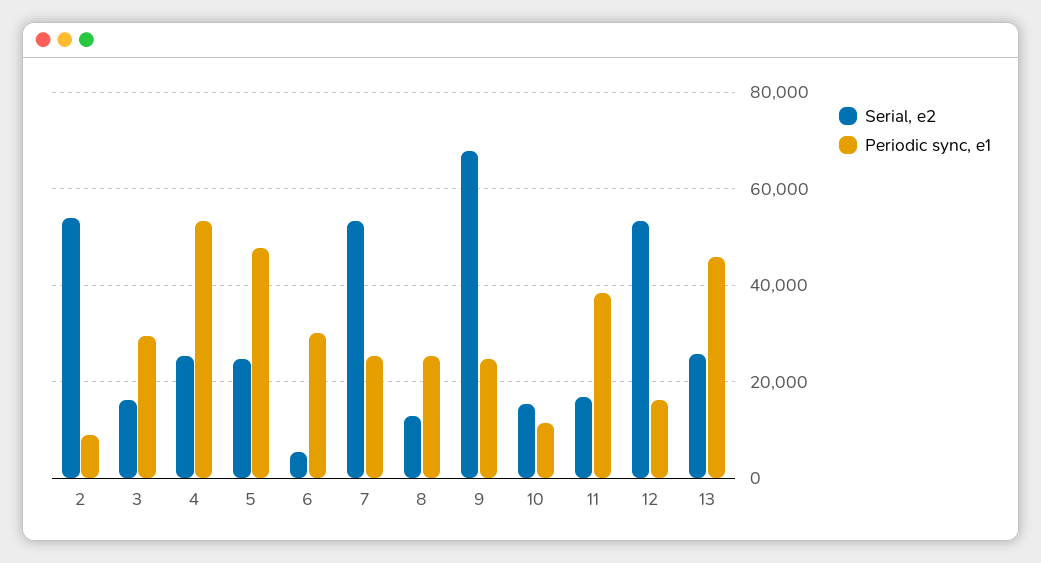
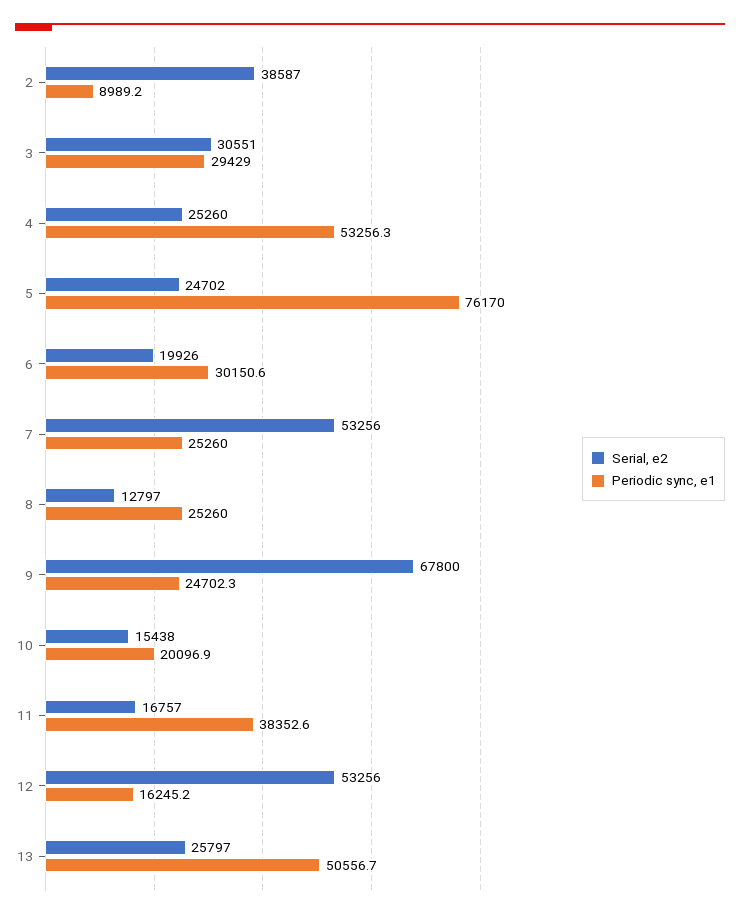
Serial, e2, 2: 54000 -> 38587
Serial, e2, 3: 16000 -> 30551
Periodic sync, e1, 5: 48000 -> 76170
Serial, e2, 6: 6000 -> 19926
Periodic sync, e1, 10: 12000 -> 20096.9
Periodic sync, e1, 13: 46000 -> 50556.7

